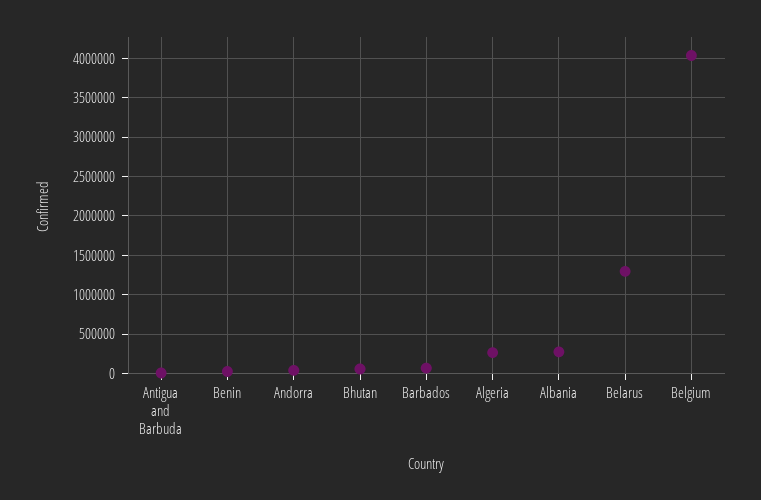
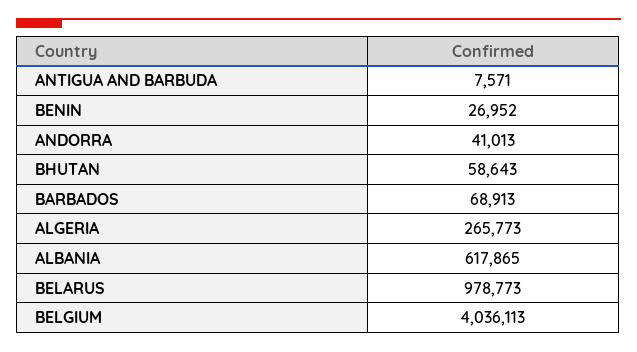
Albania: 300000 -> 617865
Belarus: 1300000 -> 978773

